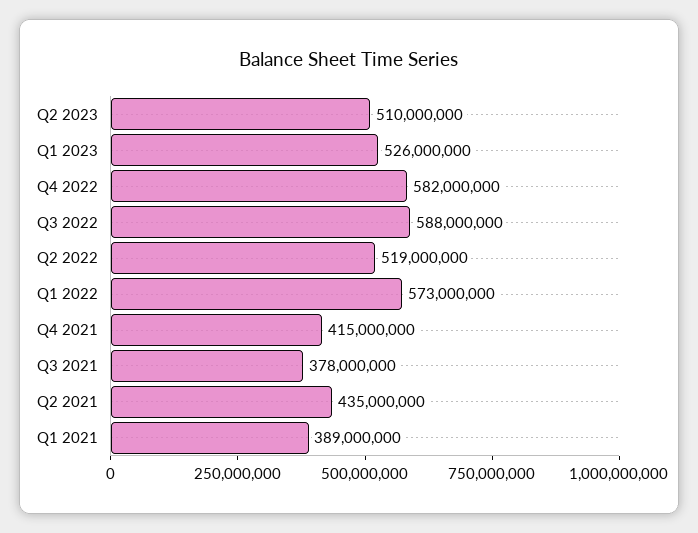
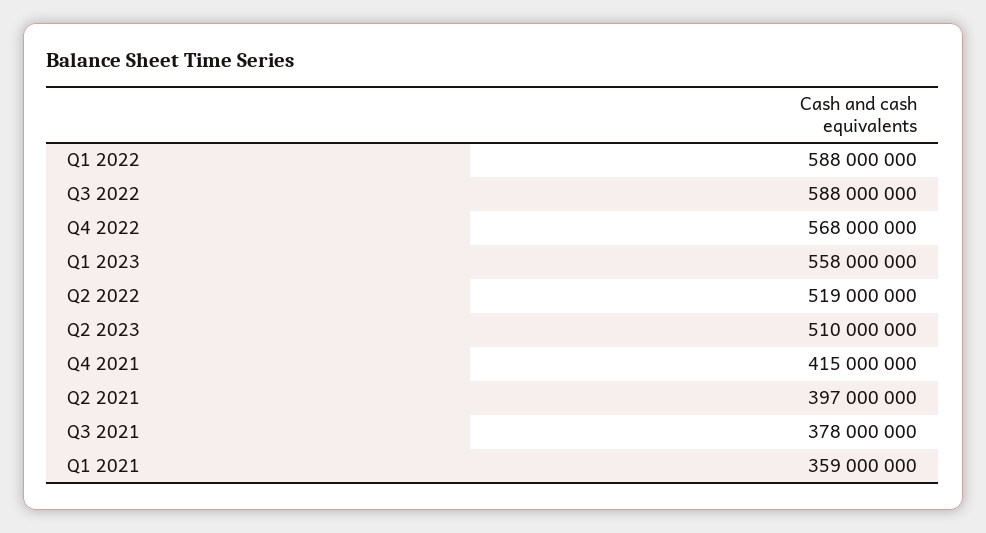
Q1 2023: 526000000 -> 558000000
Q4 2022: 582000000 -> 568000000
Q1 2022: 573000000 -> 588000000
Q2 2021: 435000000 -> 397000000
Q1 2021: 389000000 -> 359000000

